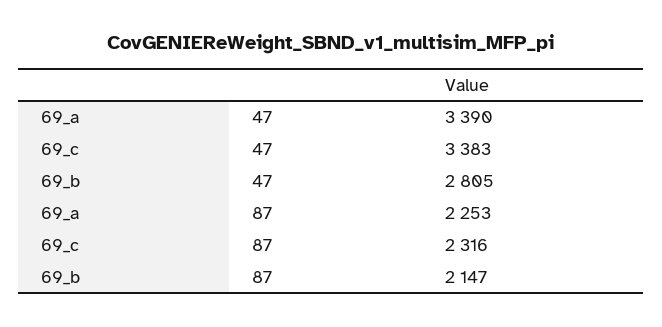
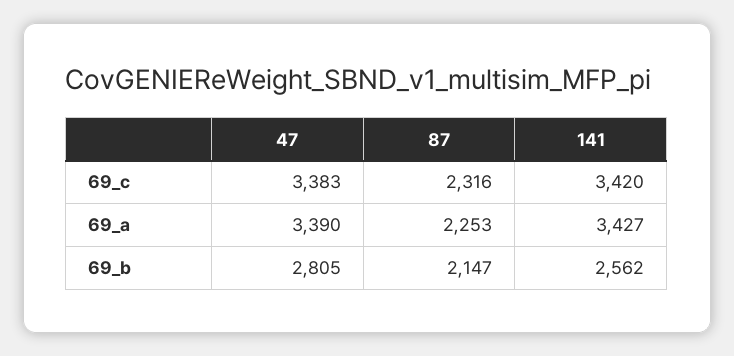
69_c, 141: none -> 3420
69_a, 141: none -> 3427
69_b, 141: none -> 2562

